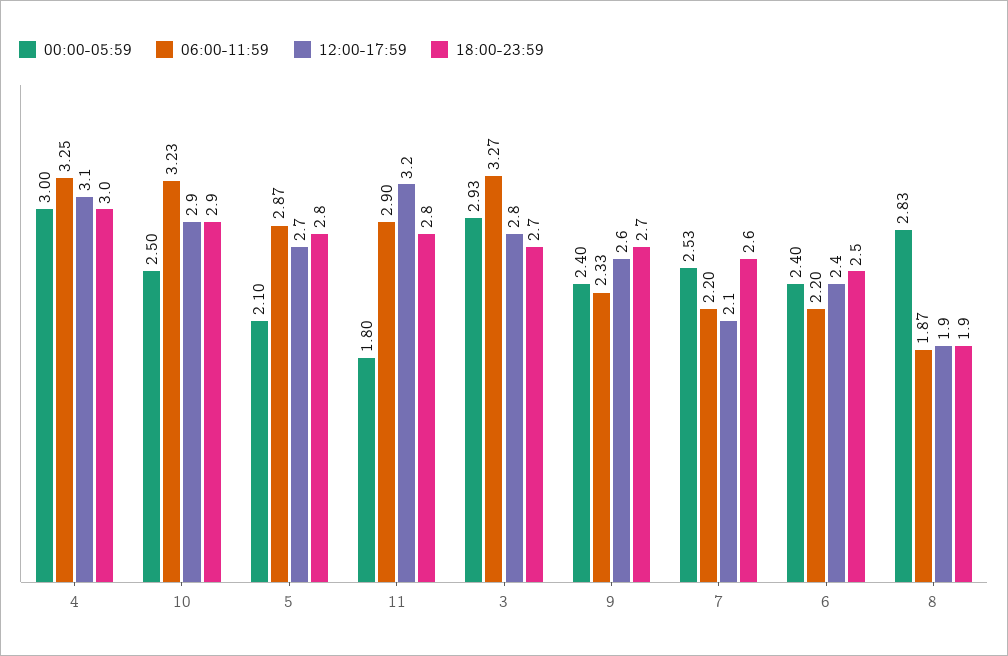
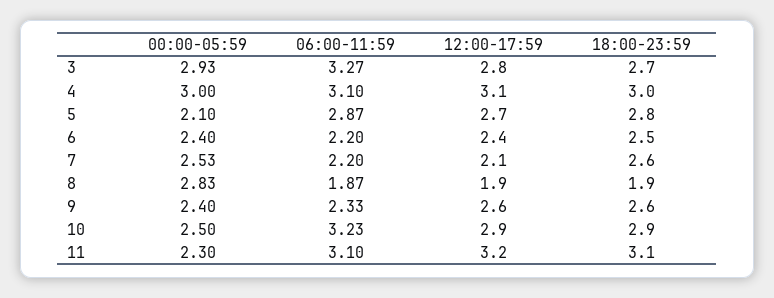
06:00-11:59, 4: 3.25 -> 3.1
00:00-05:59, 11: 1.8 -> 2.3
06:00-11:59, 11: 2.9 -> 3.1
18:00-23:59, 11: 2.8 -> 3.1
18:00-23:59, 9: 2.7 -> 2.6

